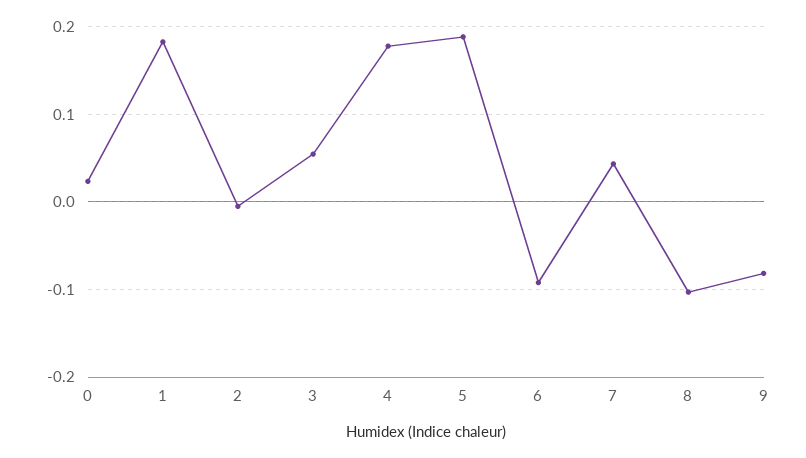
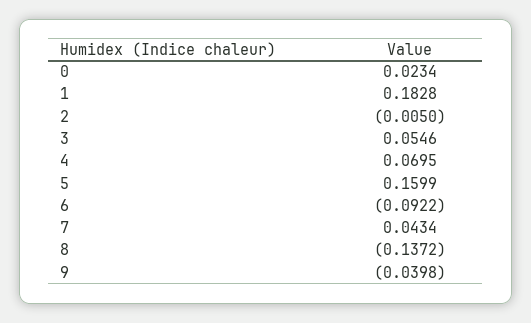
4: 0.18 -> 0.0695
5: 0.19 -> 0.1599
8: -0.1 -> -0.1372
9: -0.08 -> -0.0398

